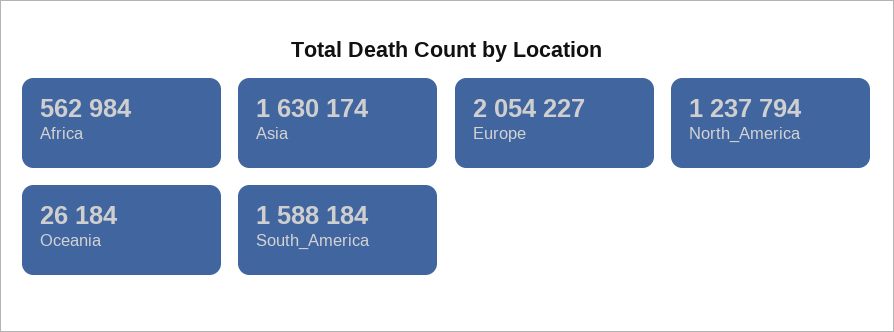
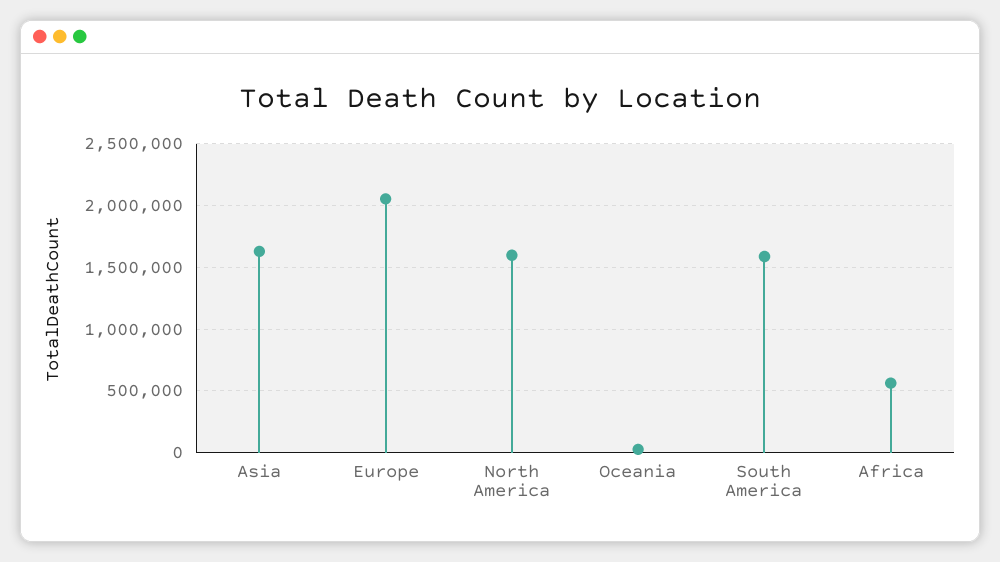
North_America: 1237794 -> 1600000

